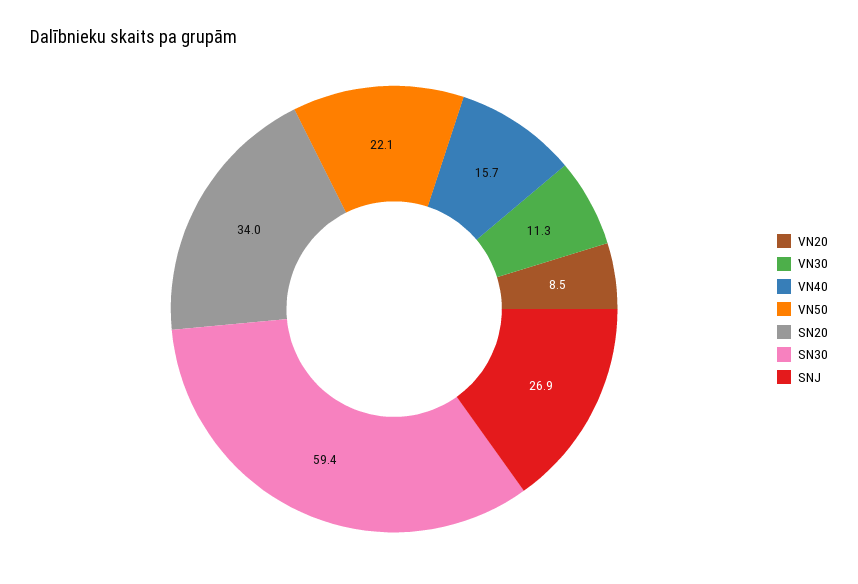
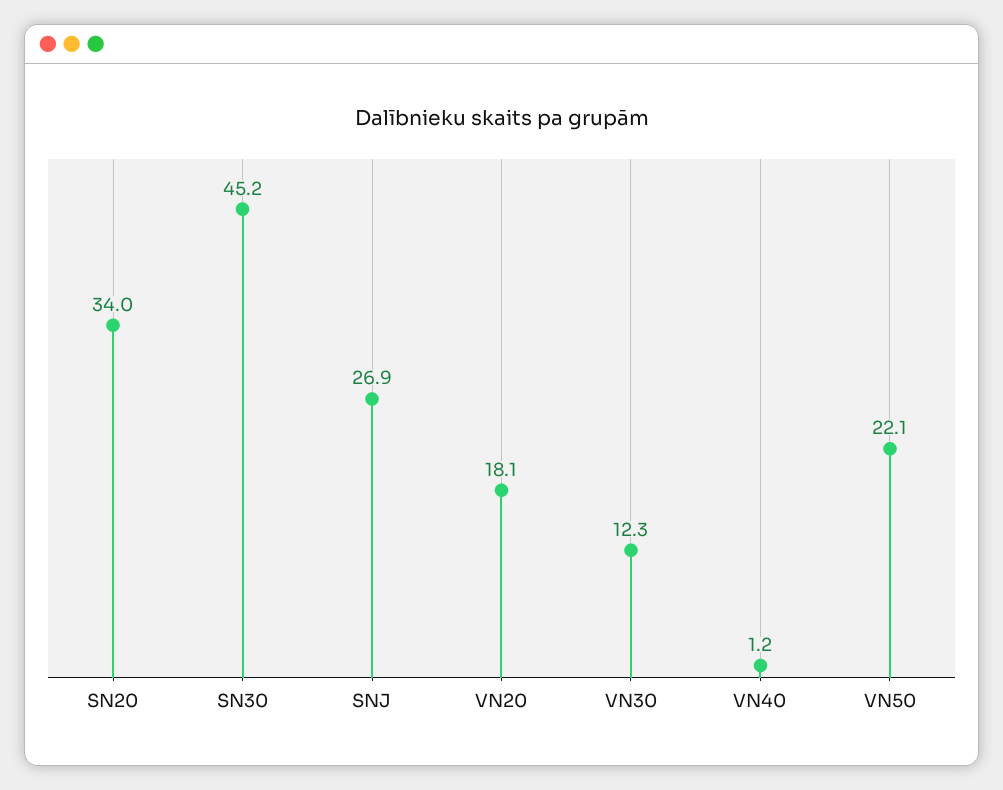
VN20: 8.5 -> 18.1
VN30: 11.3 -> 12.3
VN40: 15.7 -> 1.2
SN30: 59.4 -> 45.2

